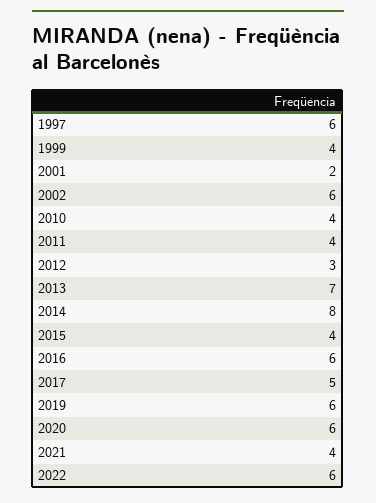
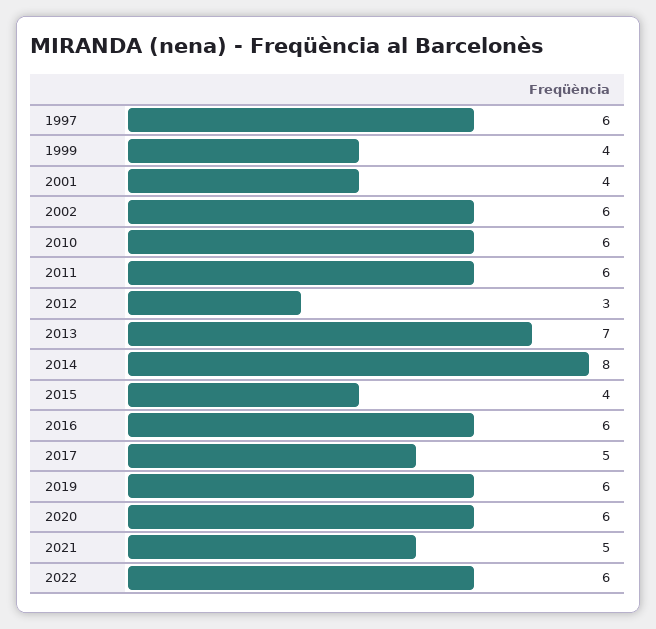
2001: 2 -> 4
2010: 4 -> 6
2011: 4 -> 6
2021: 4 -> 5

